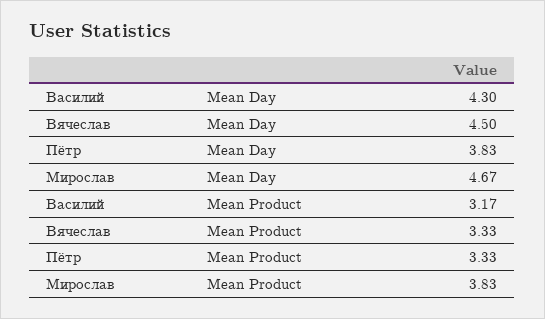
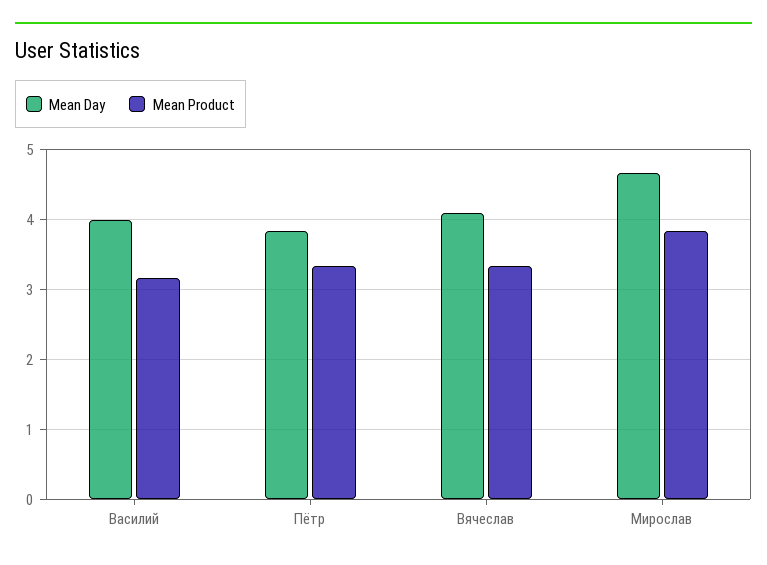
Mean Day, Василий: 4.3 -> 4
Mean Day, Вячеслав: 4.5 -> 4.1

